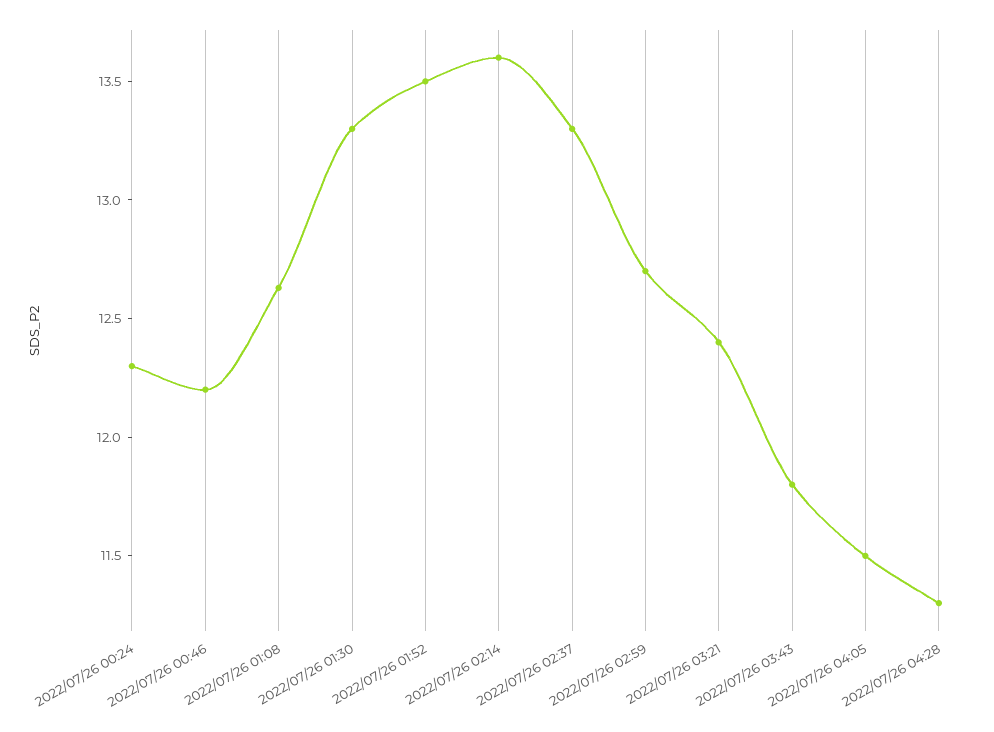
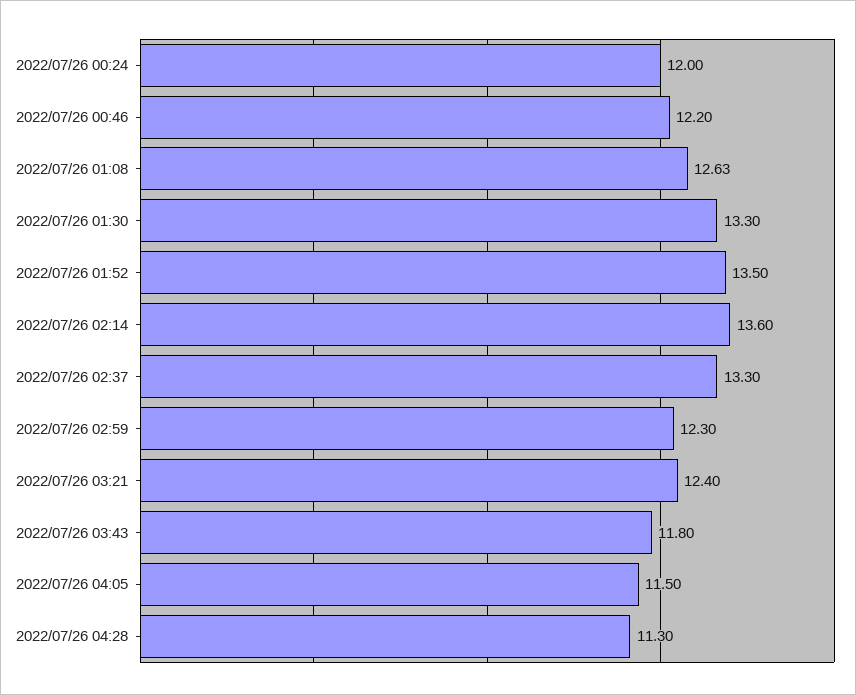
2022/07/26 00:24: 12.3 -> 12
2022/07/26 02:59: 12.7 -> 12.3

